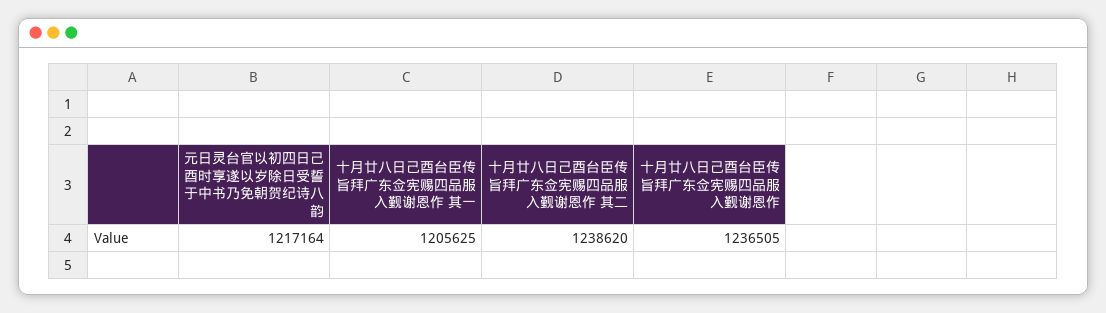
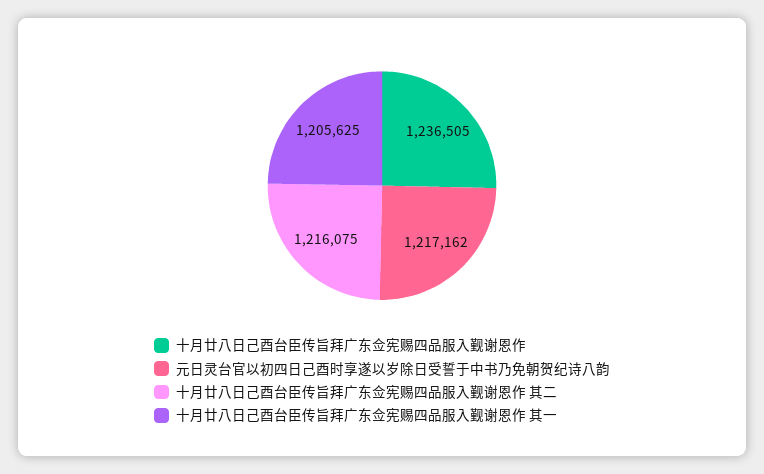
元日灵台官以初四日己酉时享遂以岁除日受誓于中书乃免朝贺纪诗八韵: 1217164 -> 1217162
十月廿八日己酉台臣传旨拜广东佥宪赐四品服入觐谢恩作 其二: 1238620 -> 1216075

